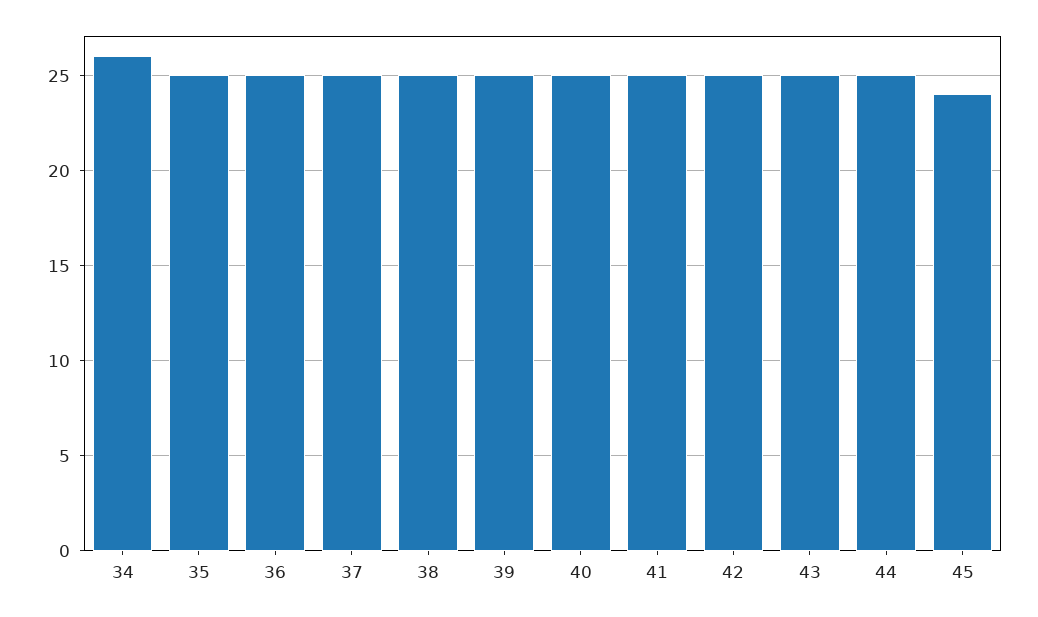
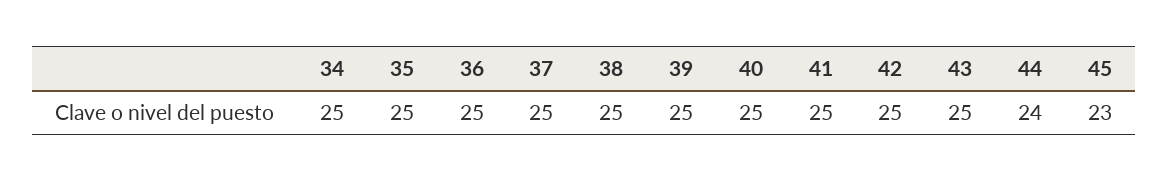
34: 26 -> 25
44: 25 -> 24
45: 24 -> 23

